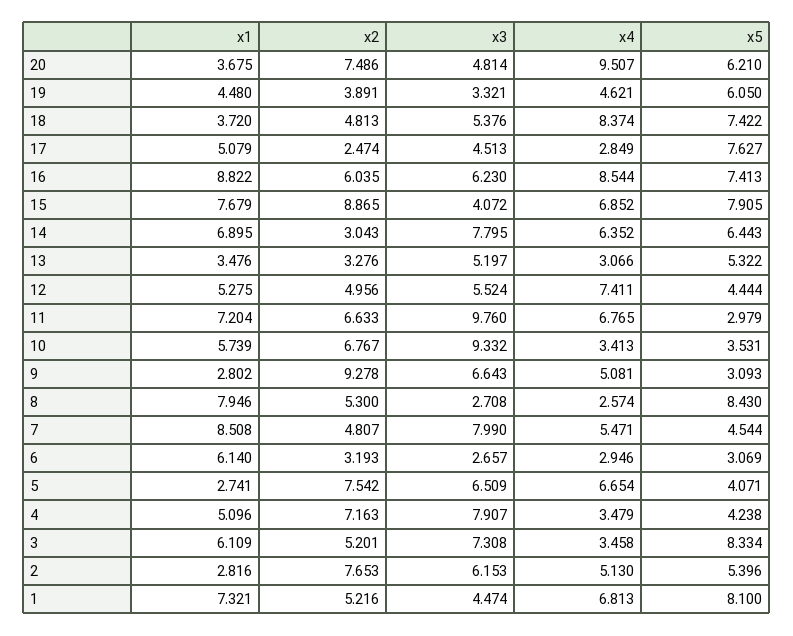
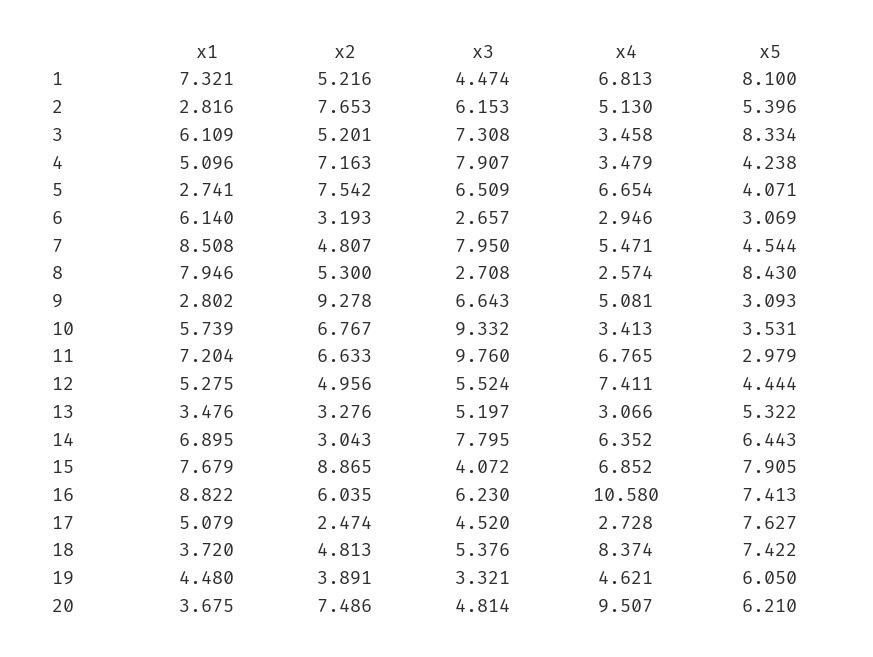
x3, 17: 4.513 -> 4.52
x4, 17: 2.849 -> 2.728
x4, 16: 8.544 -> 10.58
x3, 7: 7.99 -> 7.95

